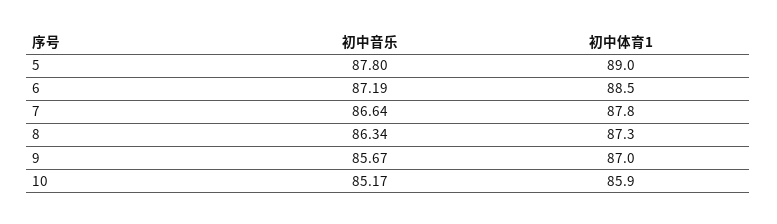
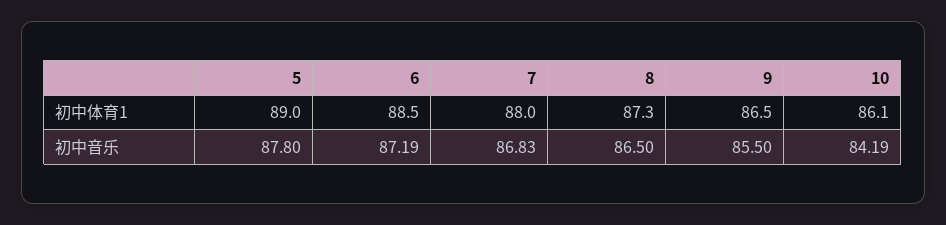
初中音乐, 7: 86.64 -> 86.83
初中体育1, 7: 87.8 -> 88
初中音乐, 8: 86.34 -> 86.5
初中音乐, 9: 85.67 -> 85.5
初中体育1, 9: 87 -> 86.5
初中音乐, 10: 85.17 -> 84.19
初中体育1, 10: 85.9 -> 86.1

